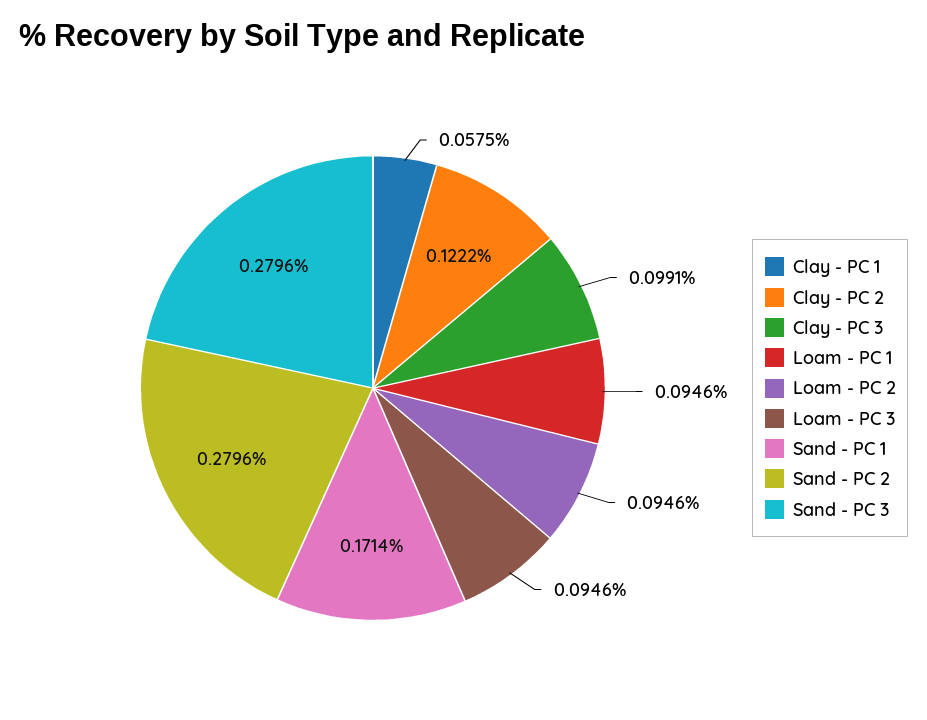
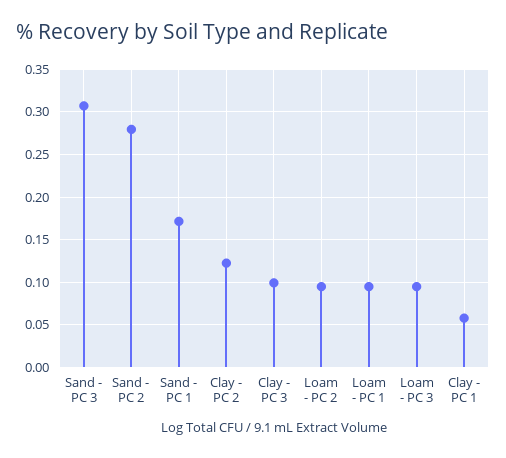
Sand - PC 3: 0.2796 -> 0.31

